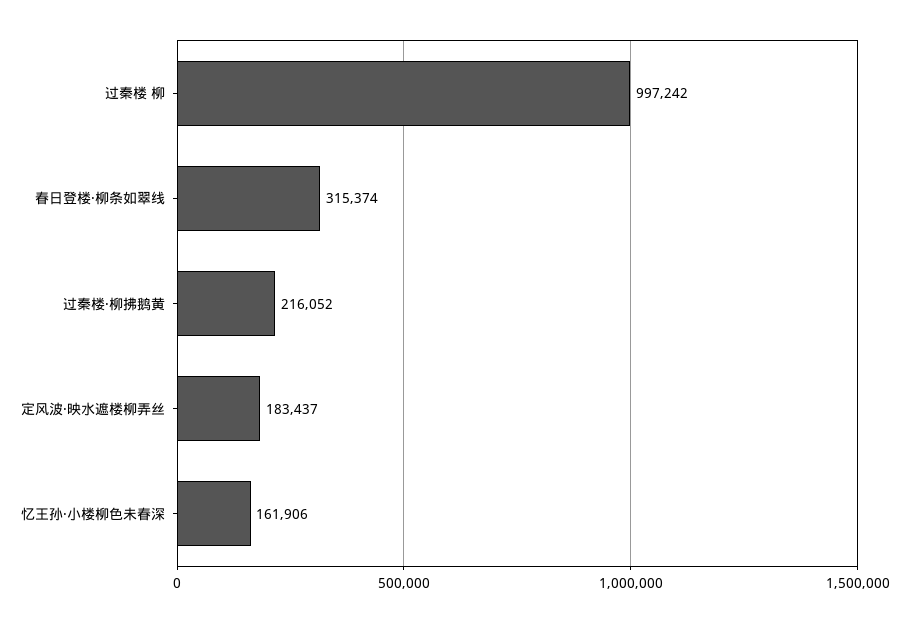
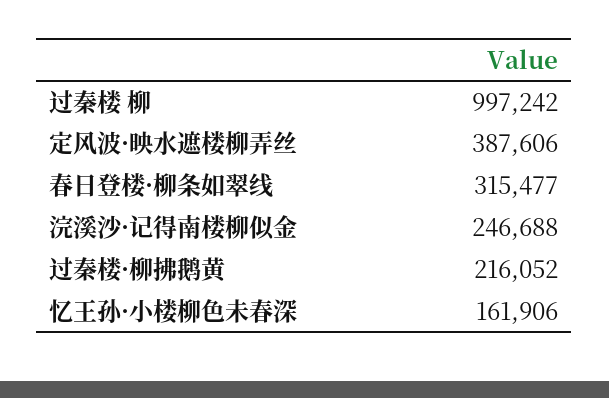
春日登楼·柳条如翠线: 315374 -> 315477
定风波·映水遮楼柳弄丝: 183437 -> 387606
浣溪沙·记得南楼柳似金: none -> 246688

